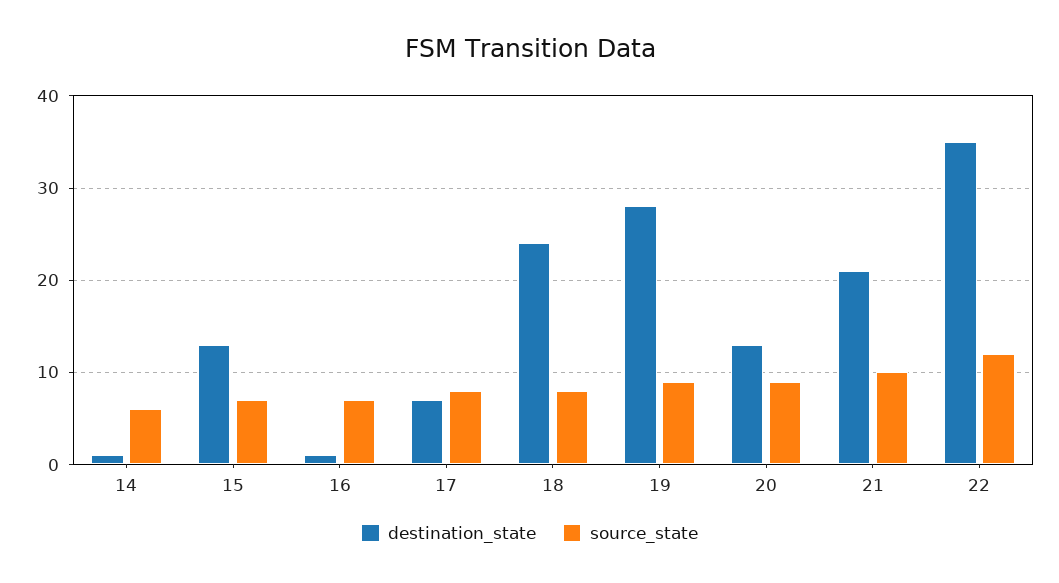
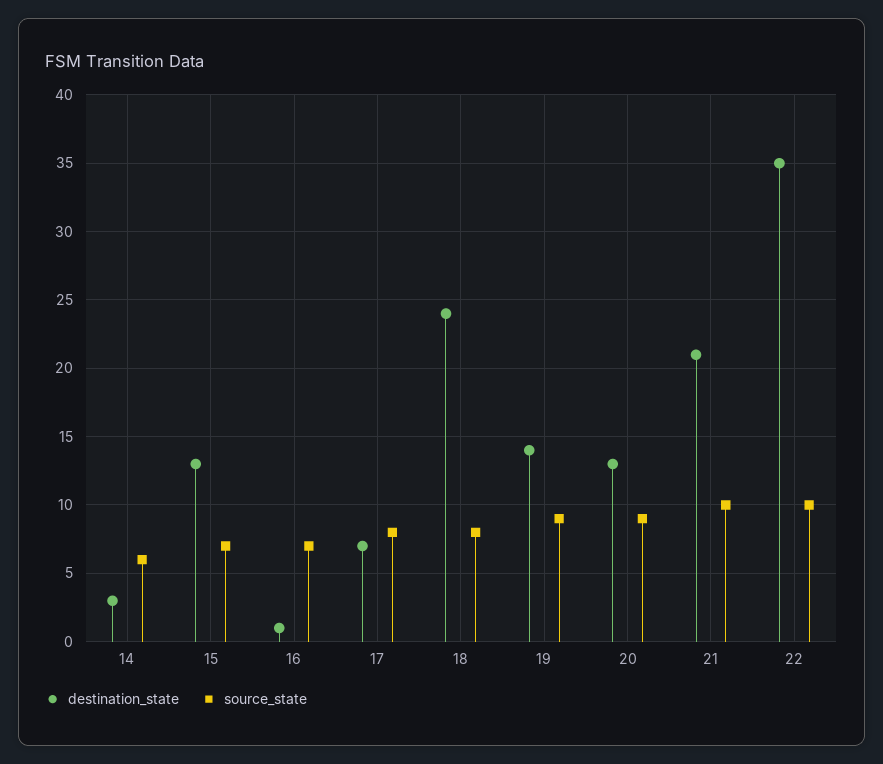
destination_state, 14: 1 -> 3
destination_state, 19: 28 -> 14
source_state, 22: 12 -> 10

